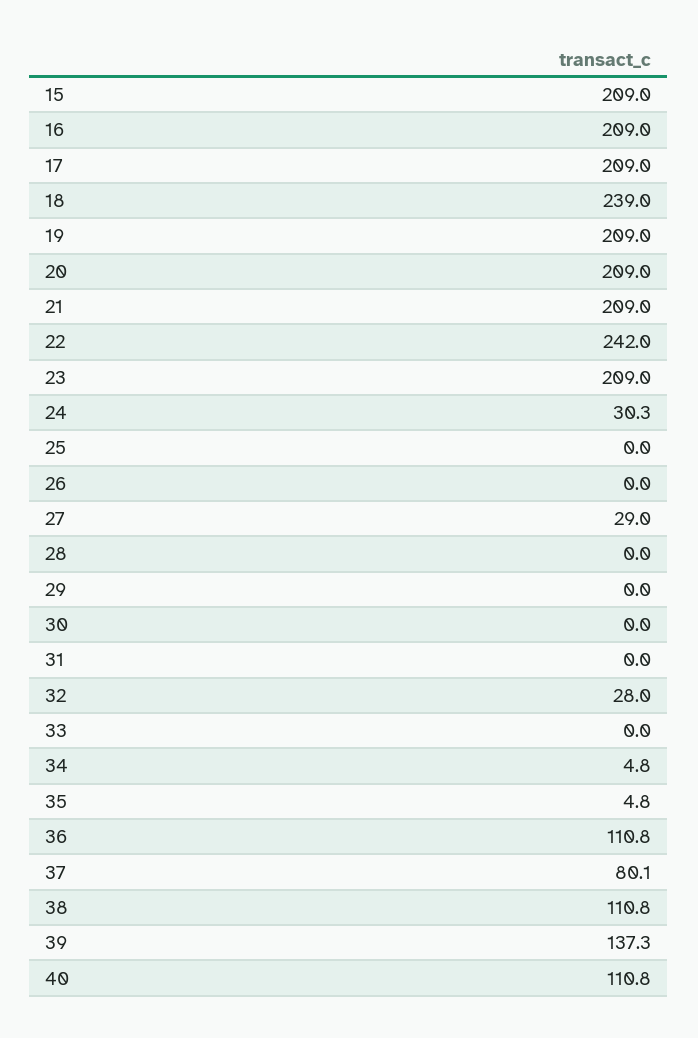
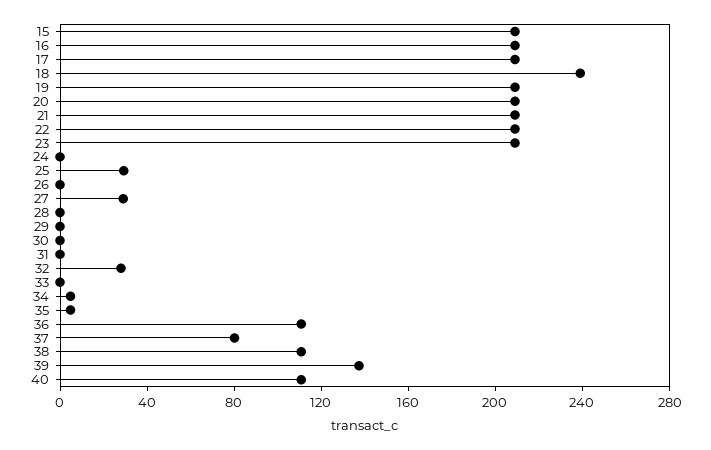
22: 242 -> 210
24: 30.3 -> 0
25: 0 -> 30

